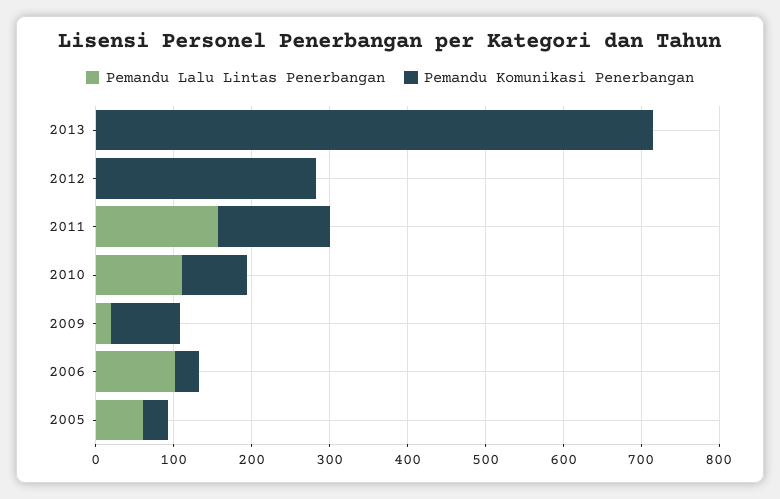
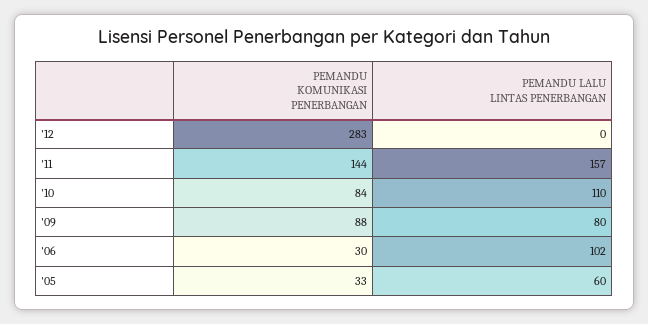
Pemandu Lalu Lintas Penerbangan, 2013: 0 -> none
Pemandu Komunikasi Penerbangan, 2013: 720 -> none
Pemandu Lalu Lintas Penerbangan, 2009: 20 -> 80

